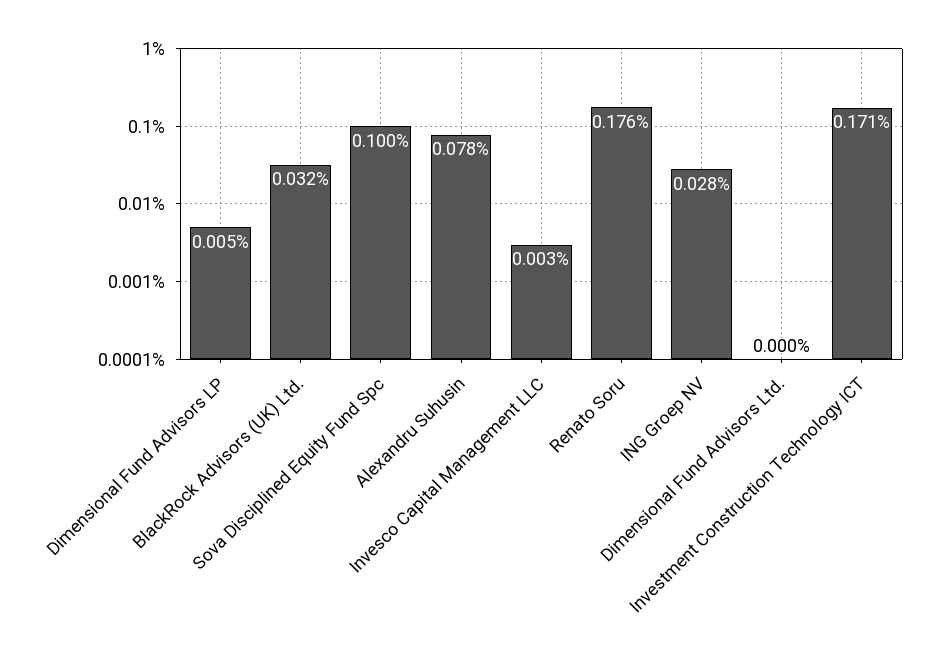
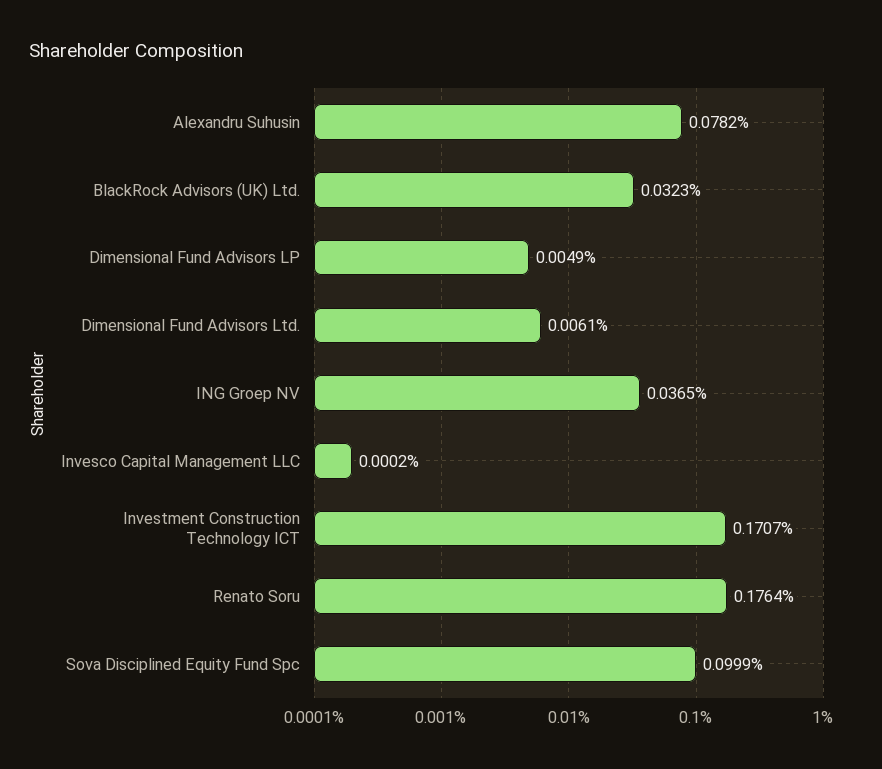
Invesco Capital Management LLC: 0.003 -> 0.0002
ING Groep NV: 0.028 -> 0.0365
Dimensional Fund Advisors Ltd.: 0 -> 0.0061

